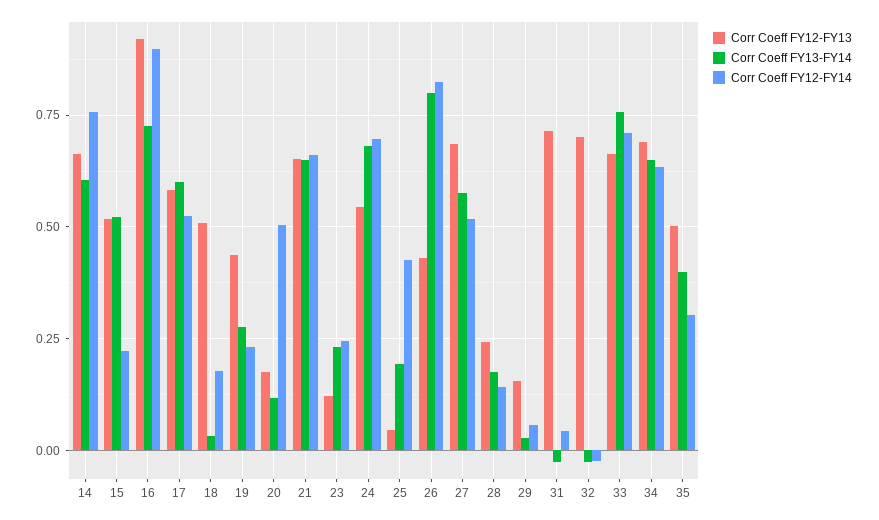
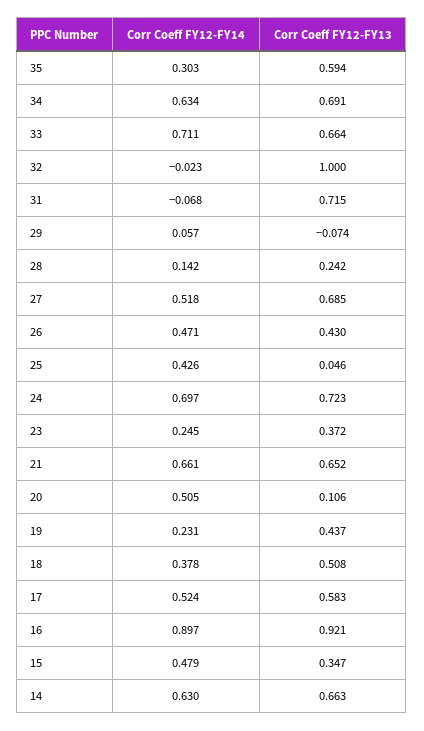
Corr Coeff FY13-FY14, 14: 0.6 -> none
Corr Coeff FY12-FY14, 14: 0.75 -> 0.63
Corr Coeff FY12-FY13, 15: 0.525 -> 0.347
Corr Coeff FY13-FY14, 15: 0.525 -> none
Corr Coeff FY12-FY14, 15: 0.225 -> 0.479
Corr Coeff FY13-FY14, 16: 0.725 -> none
Corr Coeff FY13-FY14, 17: 0.6 -> none
Corr Coeff FY13-FY14, 18: 0.025 -> none
Corr Coeff FY12-FY14, 18: 0.175 -> 0.378
Corr Coeff FY13-FY14, 19: 0.275 -> none
Corr Coeff FY12-FY13, 20: 0.175 -> 0.106
Corr Coeff FY13-FY14, 20: 0.125 -> none
Corr Coeff FY13-FY14, 21: 0.65 -> none
Corr Coeff FY12-FY13, 23: 0.125 -> 0.372
Corr Coeff FY13-FY14, 23: 0.225 -> none
Corr Coeff FY12-FY13, 24: 0.55 -> 0.723
Corr Coeff FY13-FY14, 24: 0.675 -> none
Corr Coeff FY13-FY14, 25: 0.2 -> none
Corr Coeff FY13-FY14, 26: 0.8 -> none
Corr Coeff FY12-FY14, 26: 0.825 -> 0.471
Corr Coeff FY13-FY14, 27: 0.575 -> none
Corr Coeff FY13-FY14, 28: 0.175 -> none
Corr Coeff FY12-FY13, 29: 0.15 -> -0.074
Corr Coeff FY13-FY14, 29: 0.025 -> none
Corr Coeff FY13-FY14, 31: -0.025 -> none
Corr Coeff FY12-FY14, 31: 0.05 -> -0.068
Corr Coeff FY12-FY13, 32: 0.7 -> 1
Corr Coeff FY13-FY14, 32: -0.025 -> none
Corr Coeff FY13-FY14, 33: 0.75 -> none
Corr Coeff FY13-FY14, 34: 0.65 -> none
Corr Coeff FY12-FY13, 35: 0.5 -> 0.594
Corr Coeff FY13-FY14, 35: 0.4 -> none

